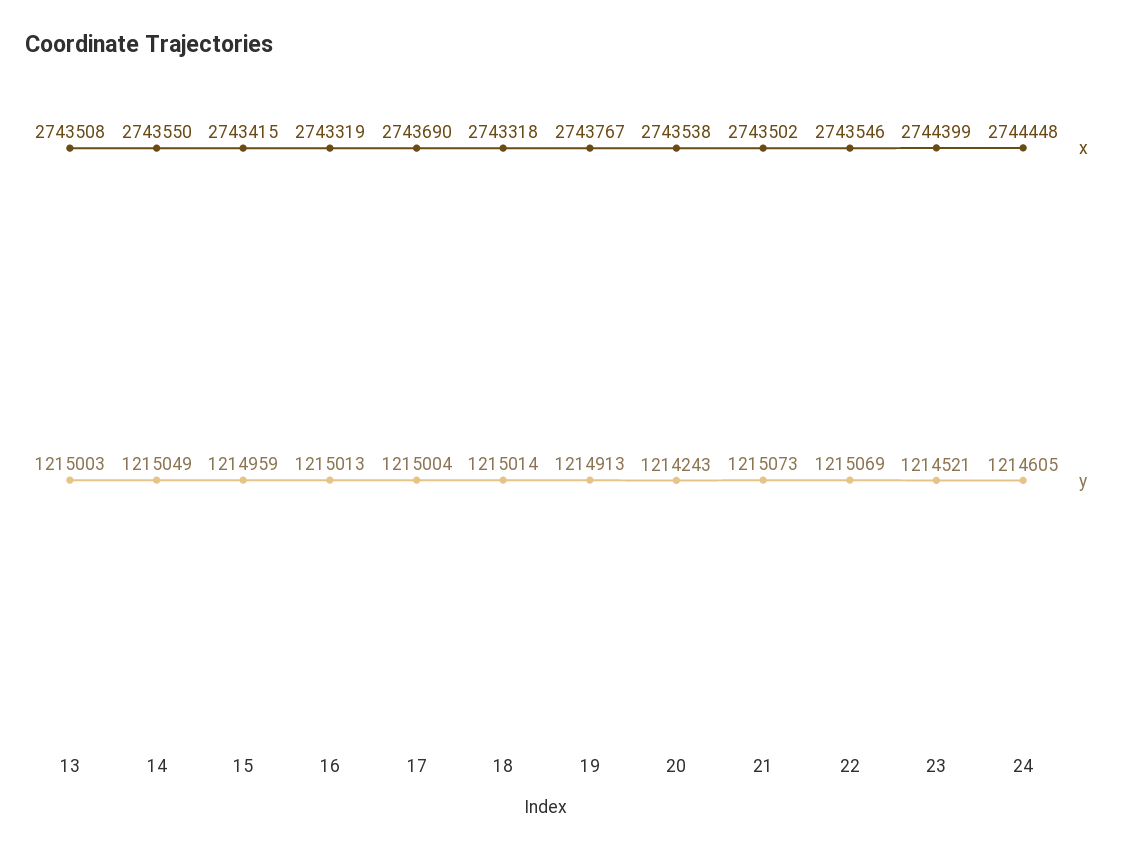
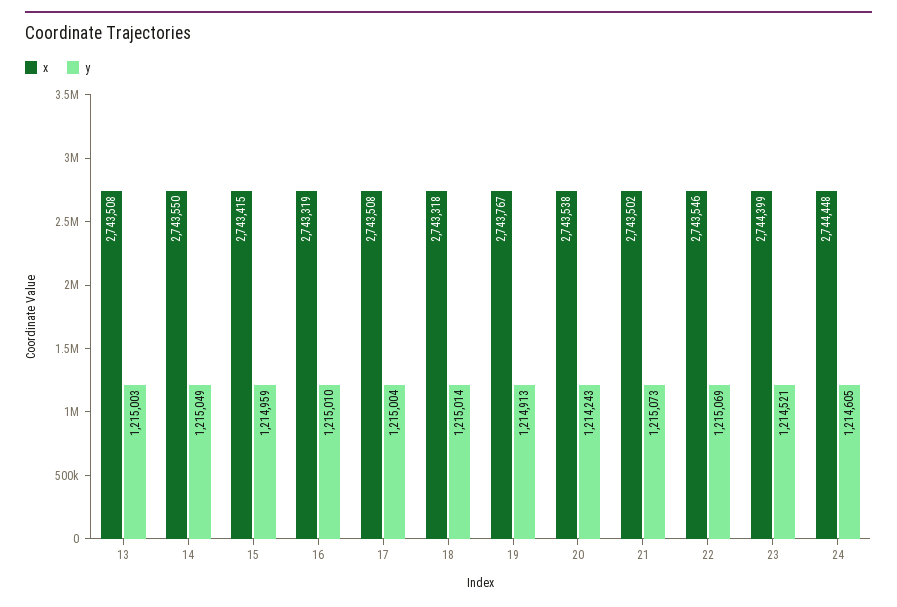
y, 16: 1215013 -> 1215010
x, 17: 2743690 -> 2743508

